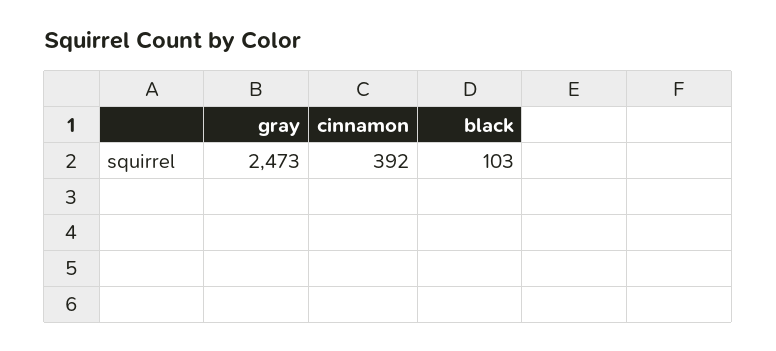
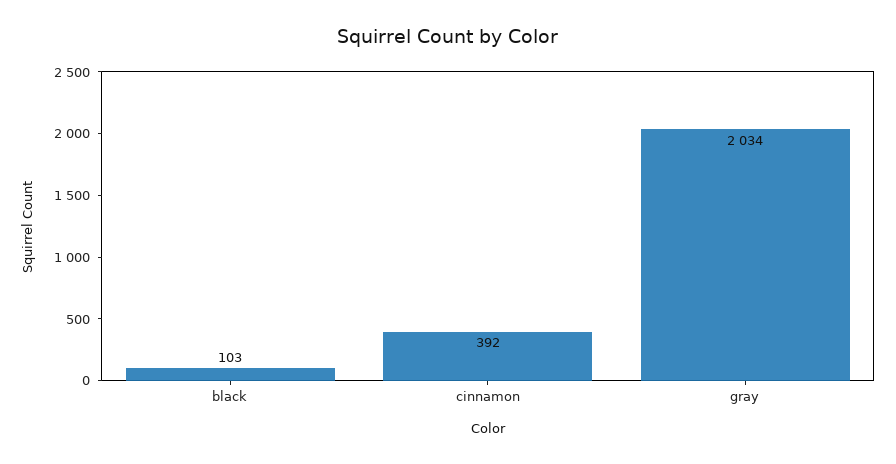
gray: 2473 -> 2034

